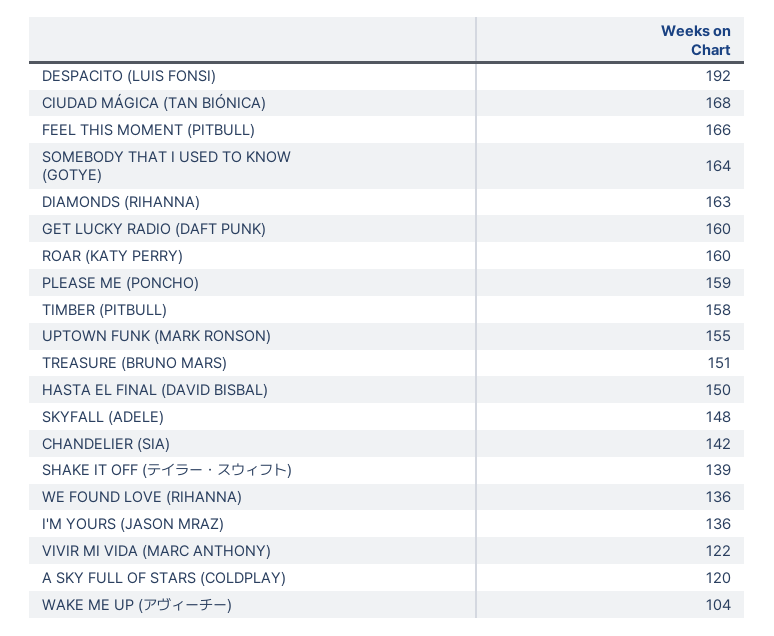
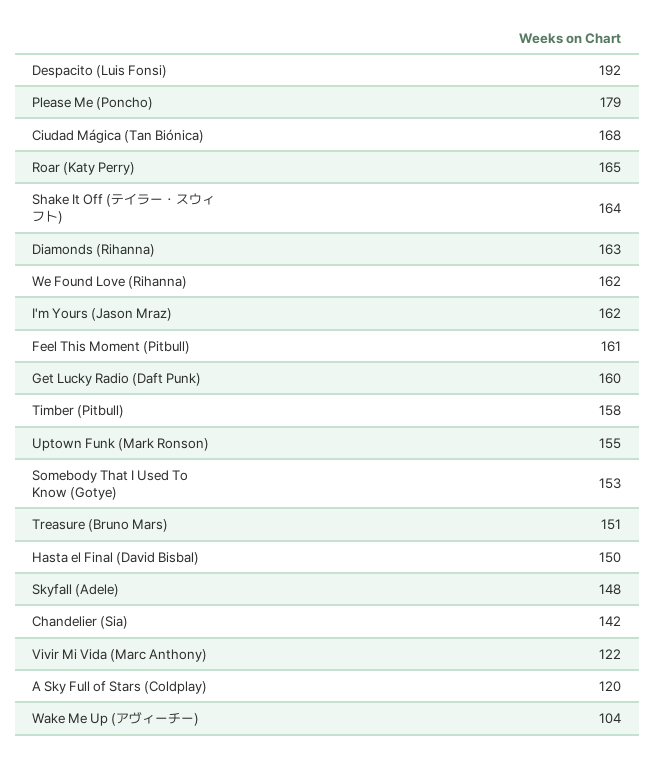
FEEL THIS MOMENT (PITBULL): 166 -> 161
SOMEBODY THAT I USED TO KNOW (GOTYE): 164 -> 153
ROAR (KATY PERRY): 160 -> 165
PLEASE ME (PONCHO): 159 -> 179
SHAKE IT OFF (テイラー・スウィフト): 139 -> 164
WE FOUND LOVE (RIHANNA): 136 -> 162
I'M YOURS (JASON MRAZ): 136 -> 162

